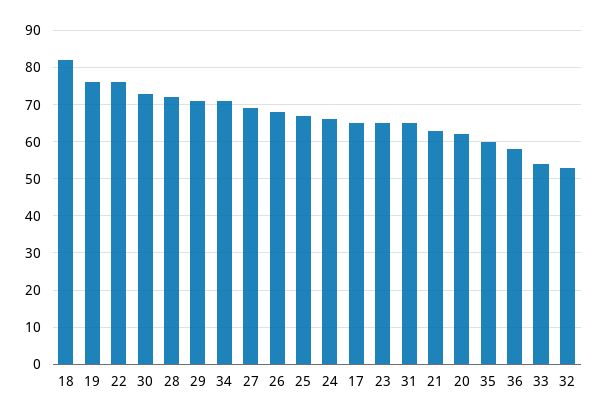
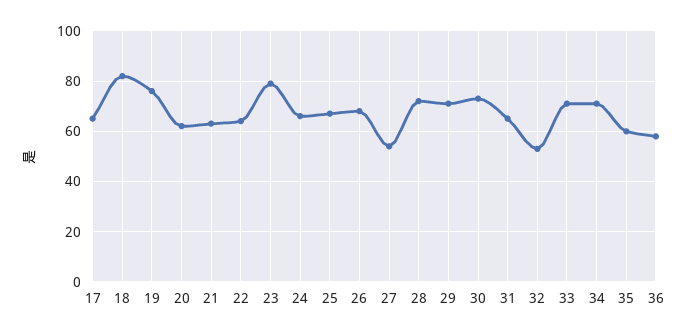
22: 75 -> 65
27: 70 -> 55
23: 65 -> 80
33: 55 -> 70

